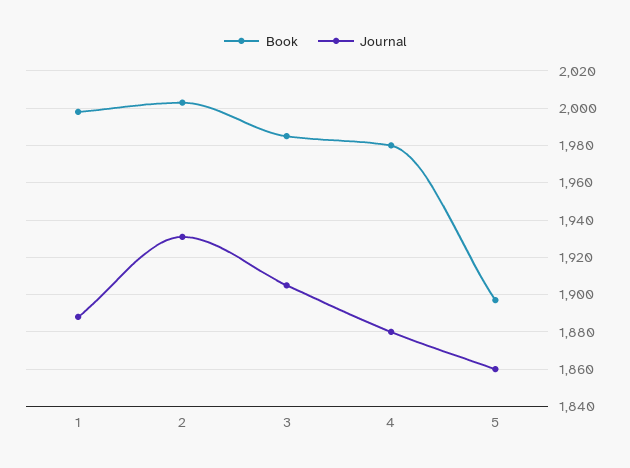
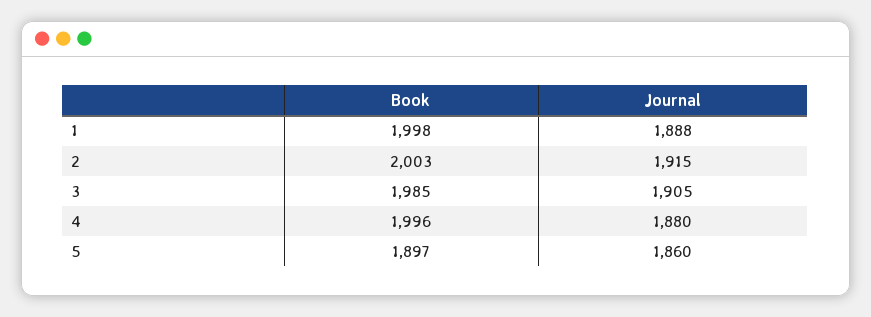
Journal, 2: 1930 -> 1915
Book, 4: 1980 -> 1996

